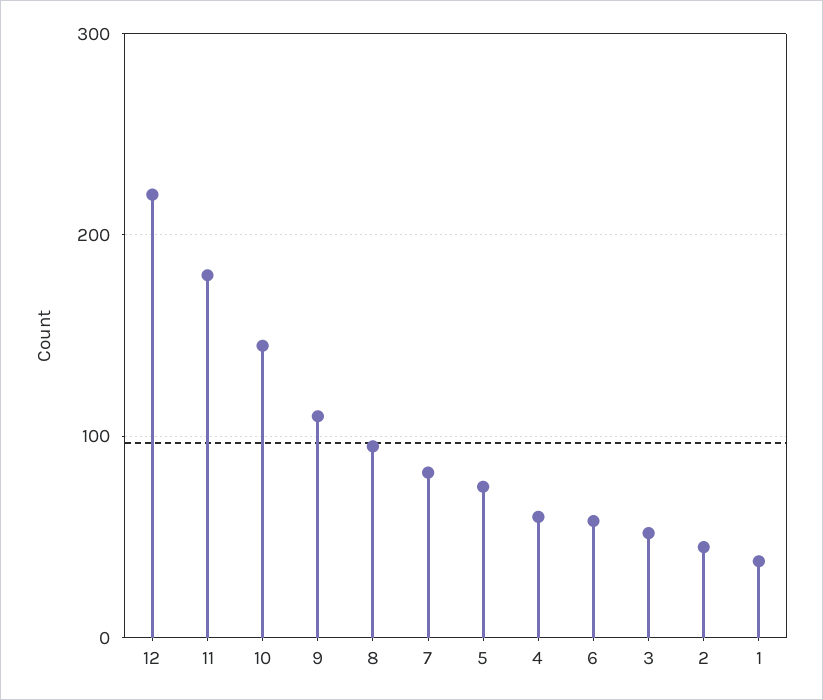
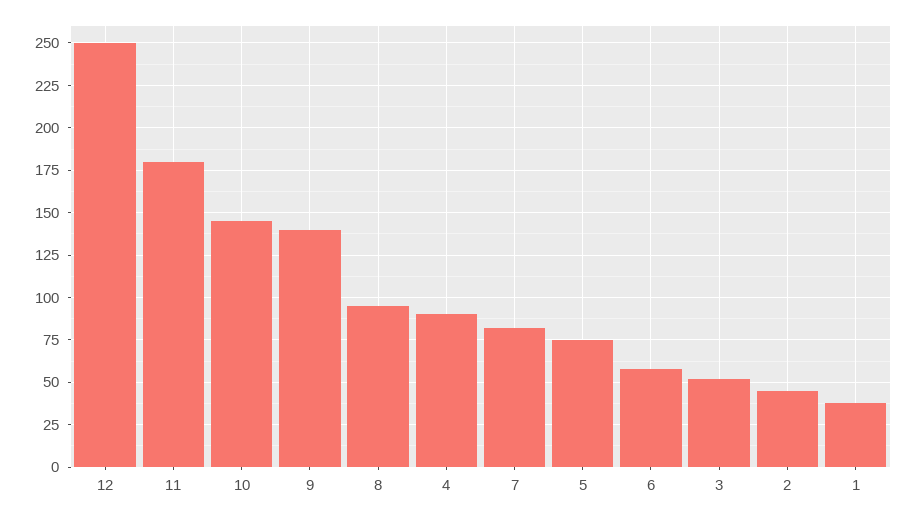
12: 220 -> 250
9: 110 -> 140
4: 60 -> 90

